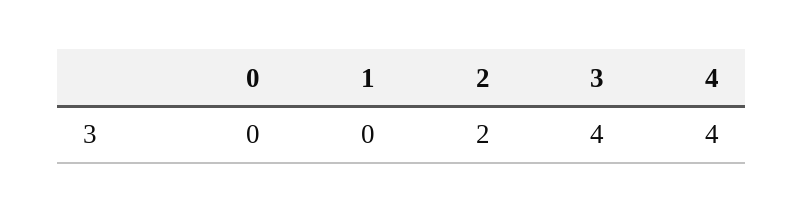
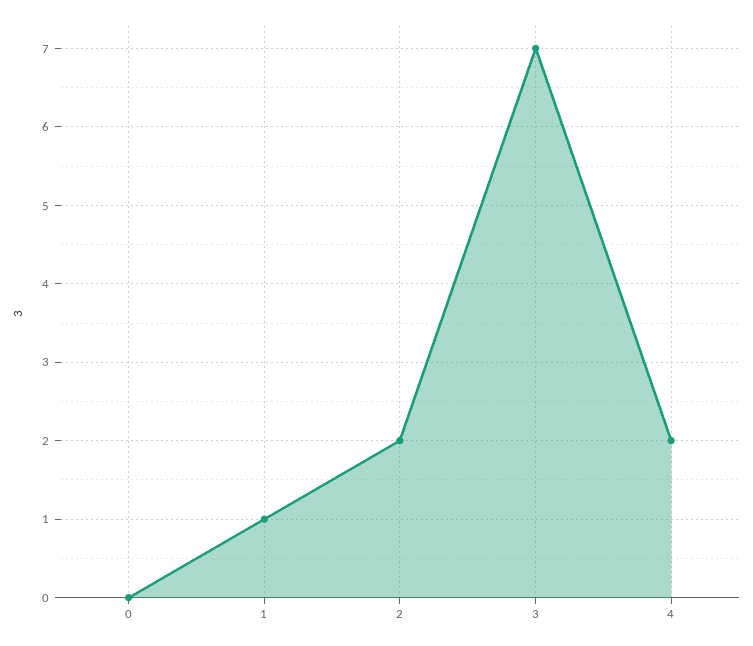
1: 0 -> 1
3: 4 -> 7
4: 4 -> 2

